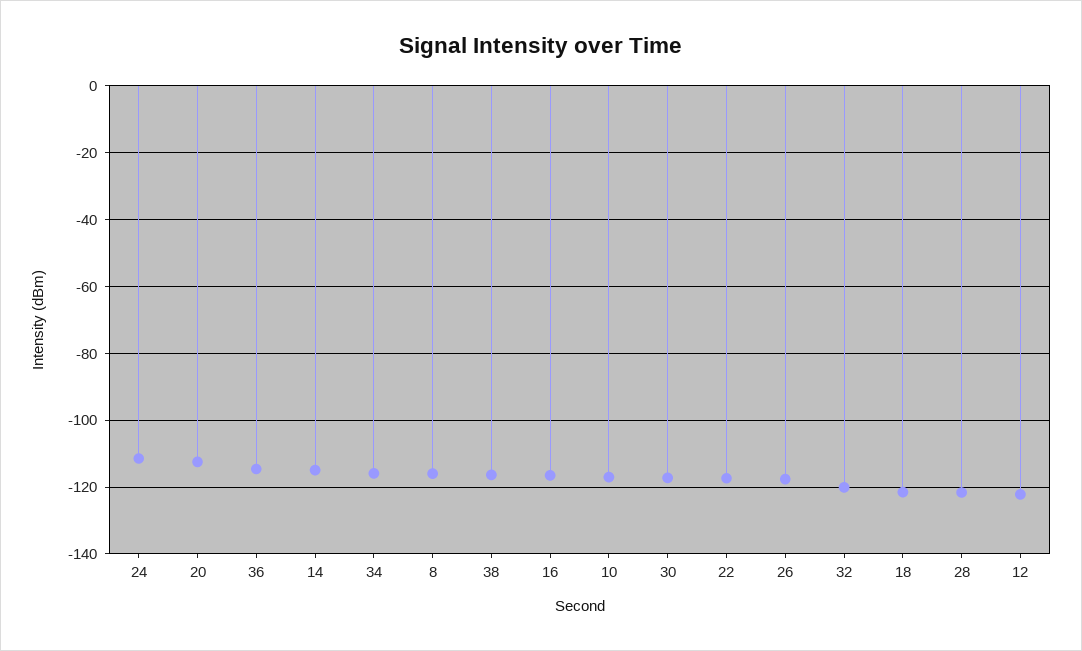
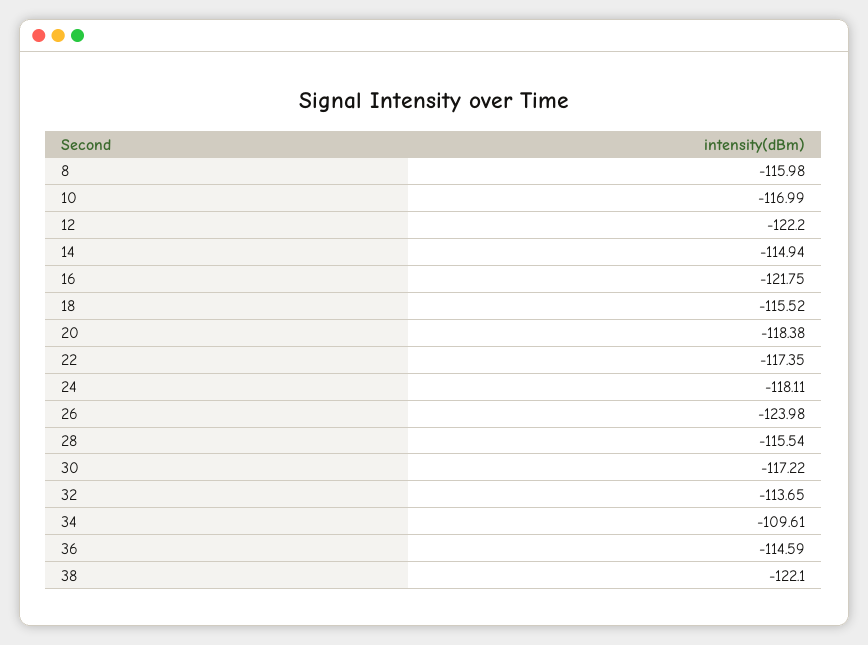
24: -112 -> -118.11
20: -112 -> -118.38
34: -116 -> -109.61
38: -116 -> -122.1
16: -116 -> -121.75
26: -118 -> -123.98
32: -120 -> -113.65
18: -122 -> -115.52
28: -122 -> -115.54

